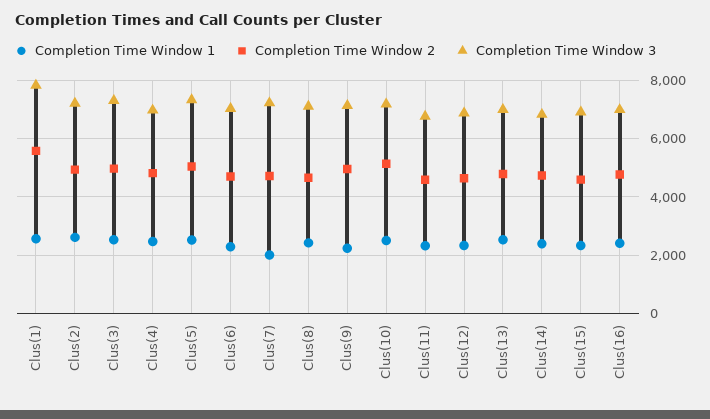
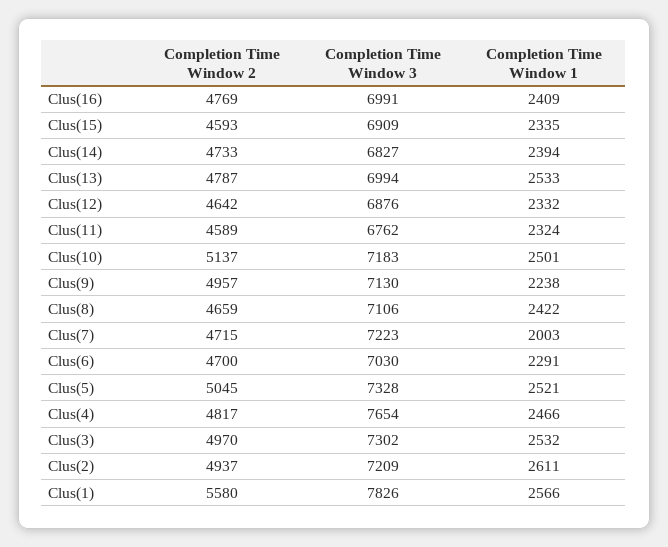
Completion Time Window 3, Clus(4): 7000 -> 7654

